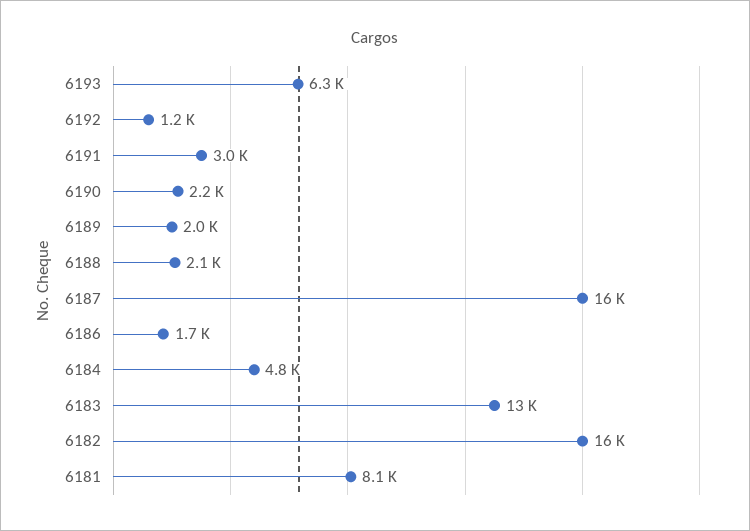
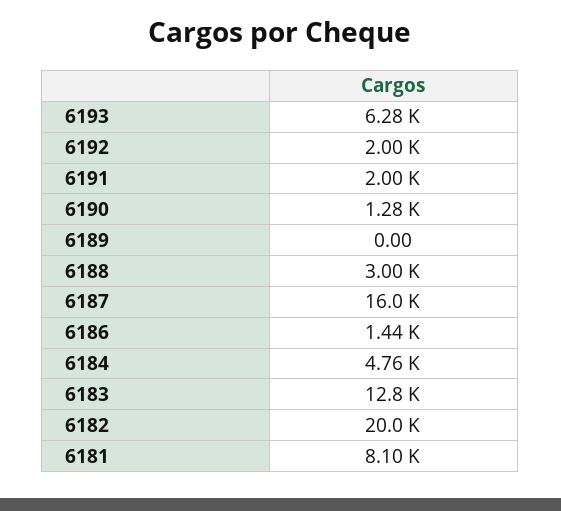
6192: 1200 -> 2000
6191: 3000 -> 2000
6190: 2200 -> 1280
6189: 2000 -> 0
6188: 2100 -> 3000
6186: 1700 -> 1440
6182: 16000 -> 20000

